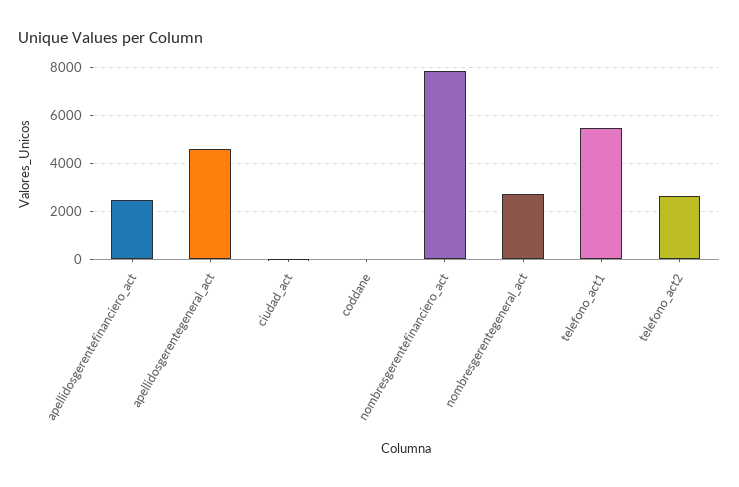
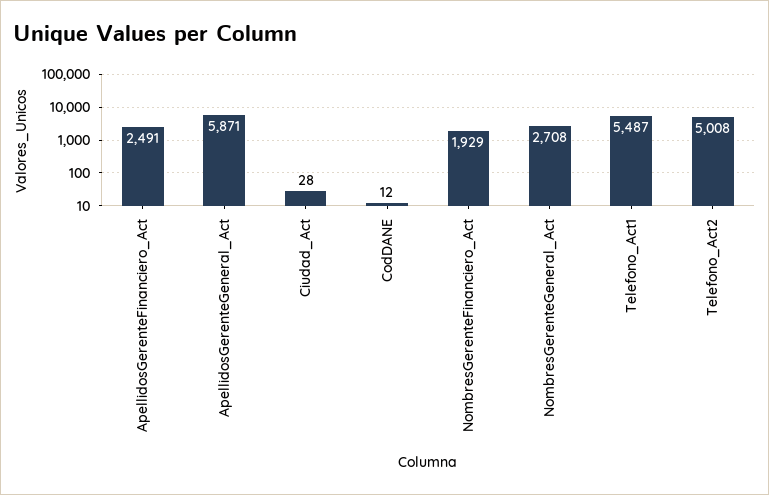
apellidosgerentegeneral_act: 4500 -> 5871
nombresgerentefinanciero_act: 8000 -> 1929
telefono_act2: 2500 -> 5008

